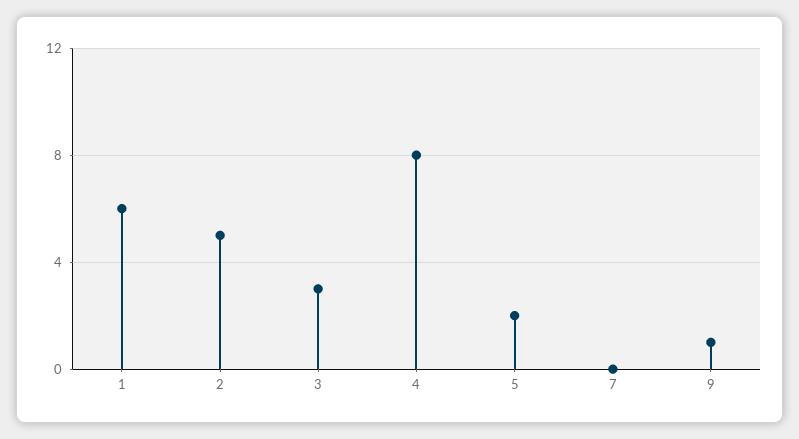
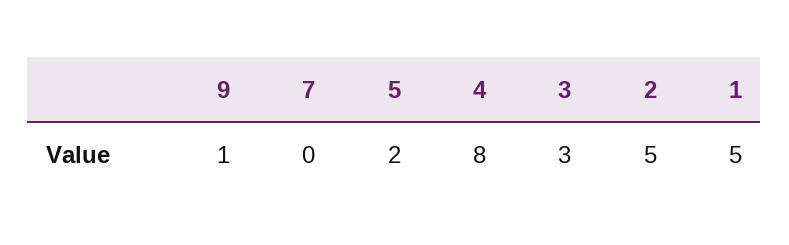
1: 6 -> 5

